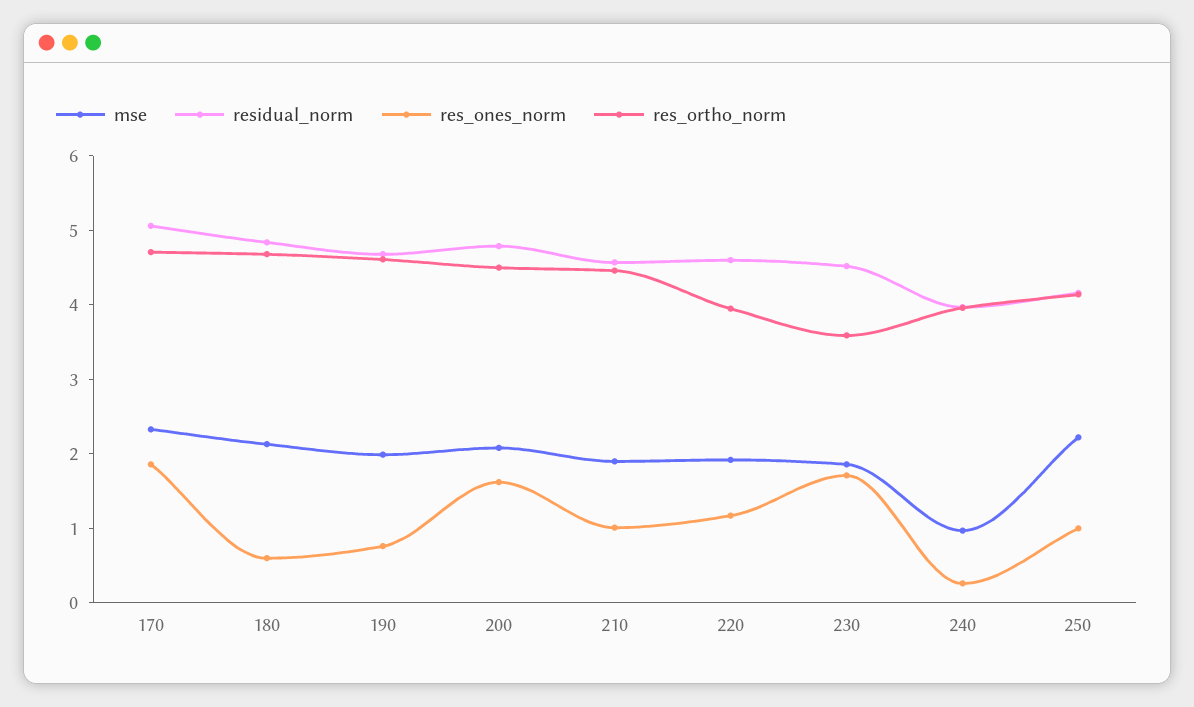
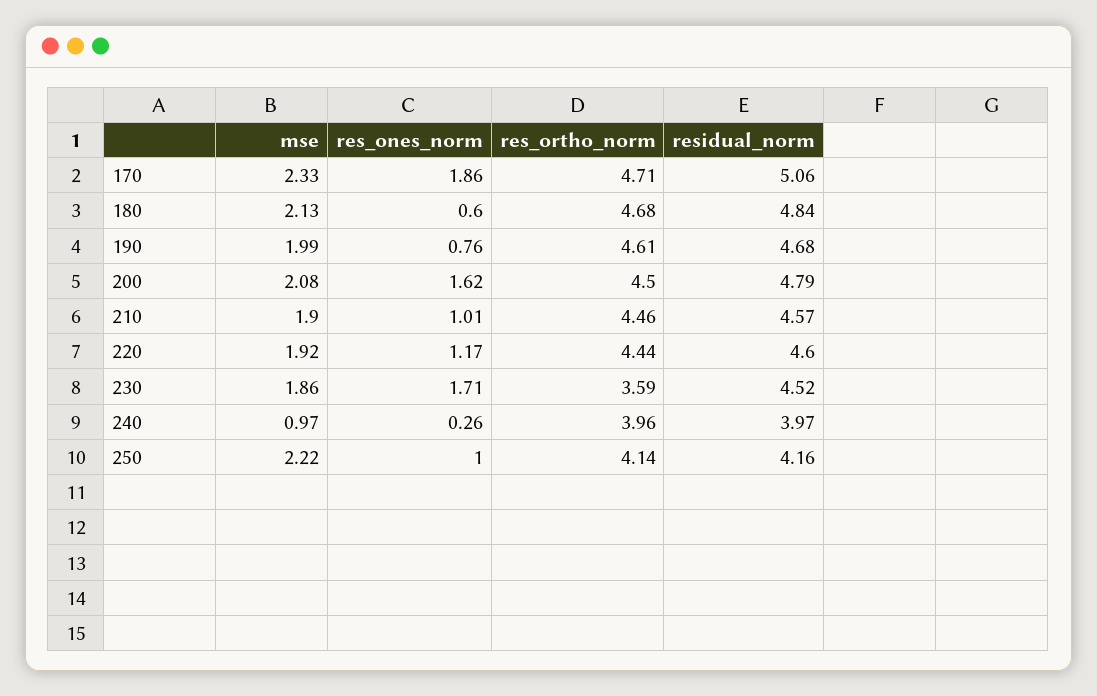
res_ortho_norm, 220: 4 -> 4.44

